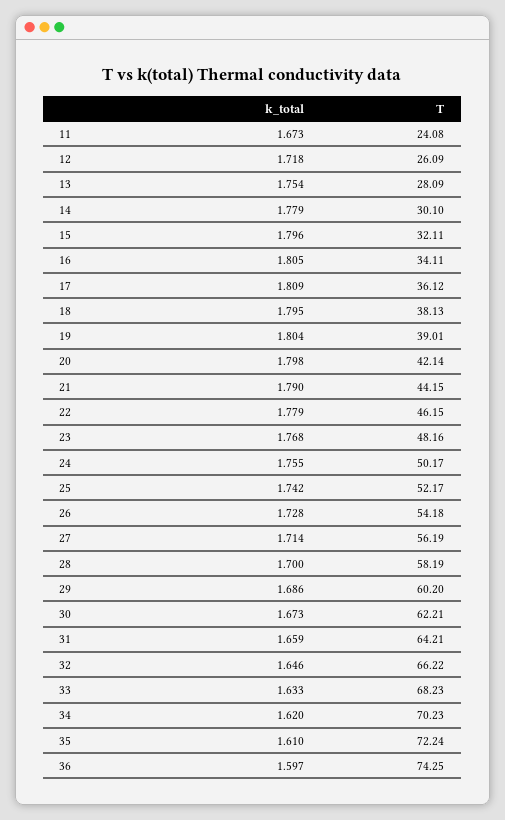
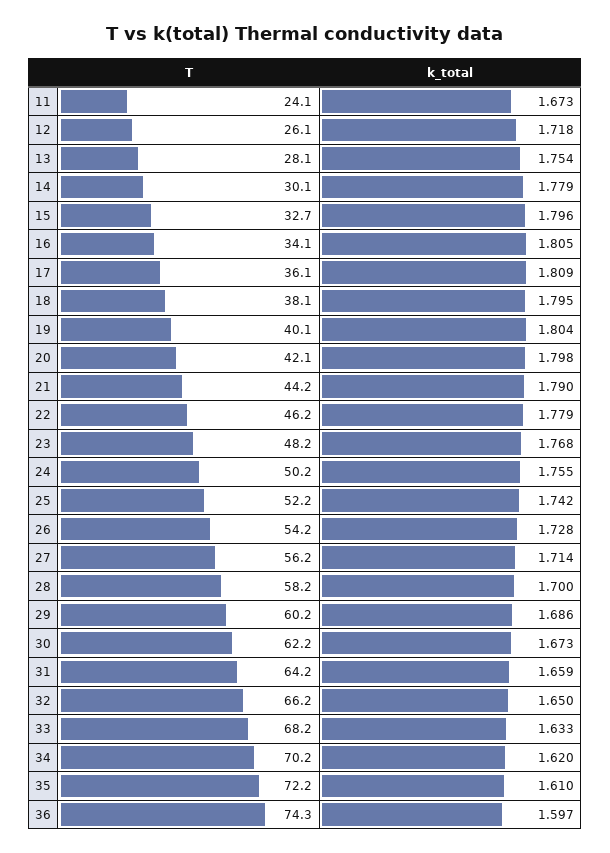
T, 15: 32.11 -> 32.7
T, 19: 39.01 -> 40.1
k_total, 32: 1.646 -> 1.65

